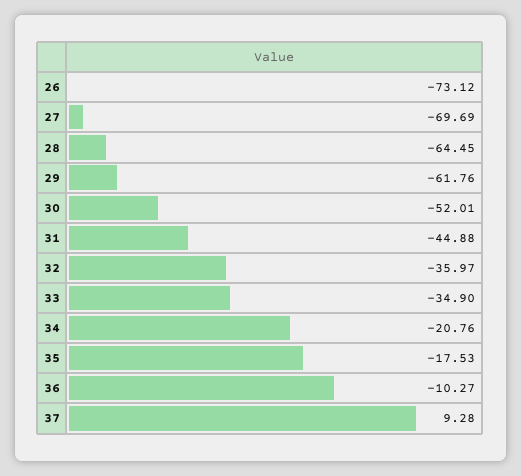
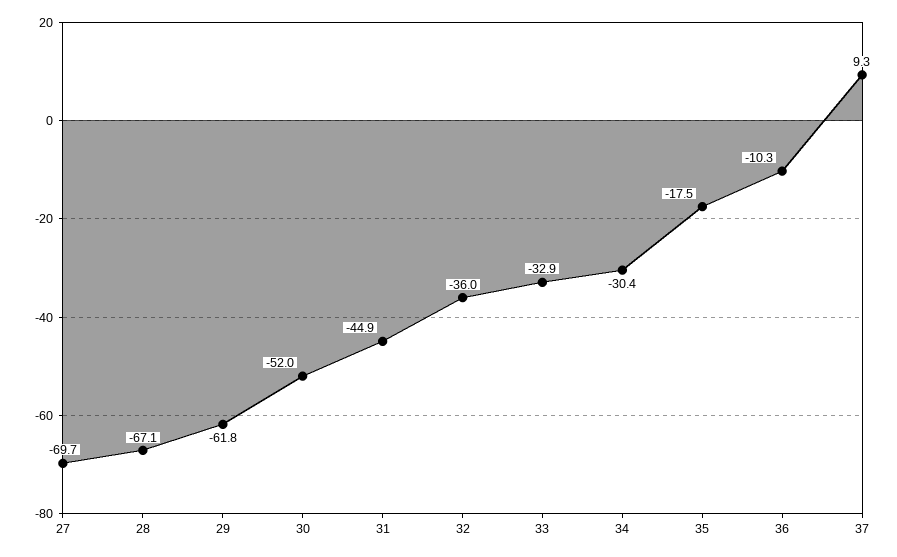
26: -73.12 -> none
28: -64.45 -> -67.1
33: -34.9 -> -32.9
34: -20.76 -> -30.4

